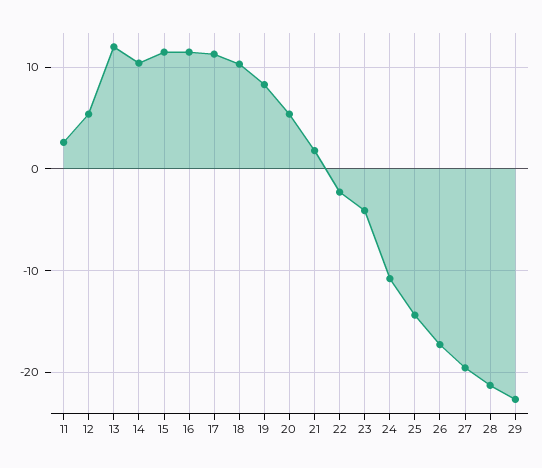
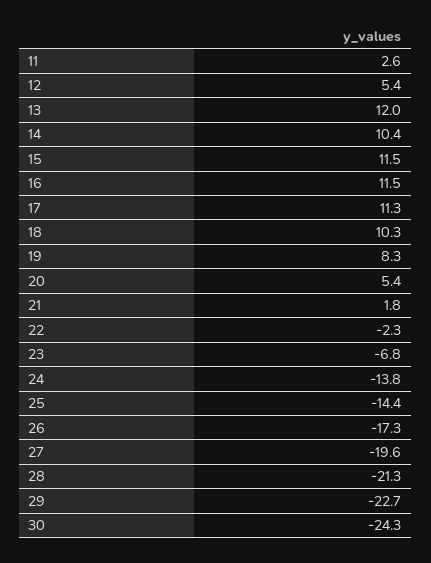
23: -4 -> -6.8
24: -11 -> -13.8
30: none -> -24.3

